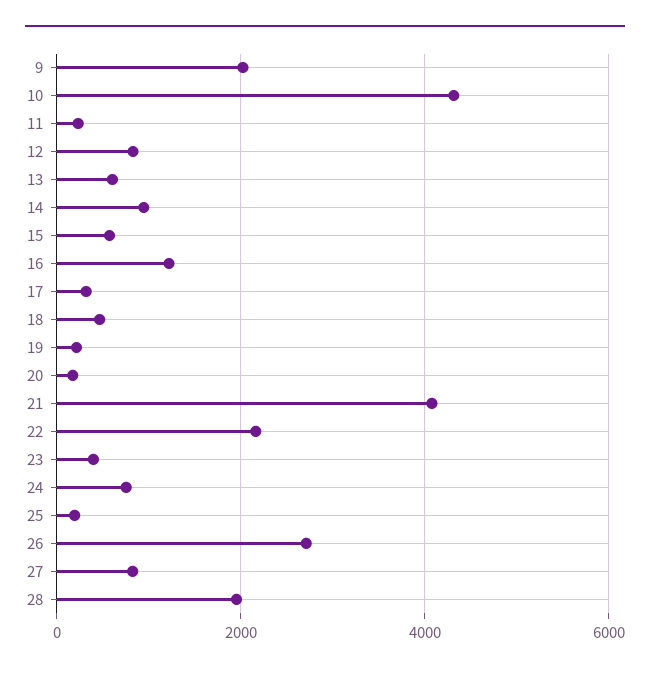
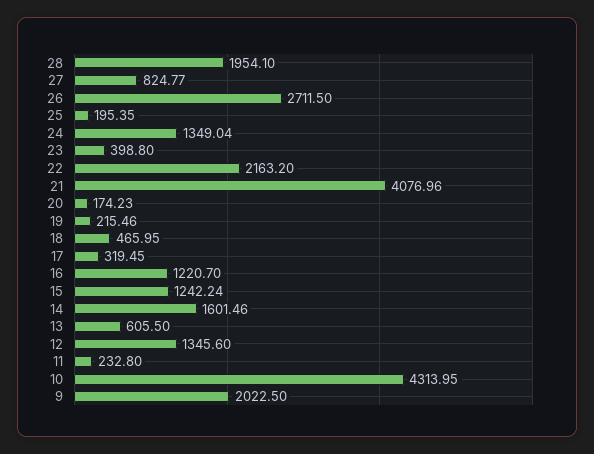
12: 800 -> 1345.6
14: 1000 -> 1601.46
15: 600 -> 1242.24
24: 800 -> 1349.04

